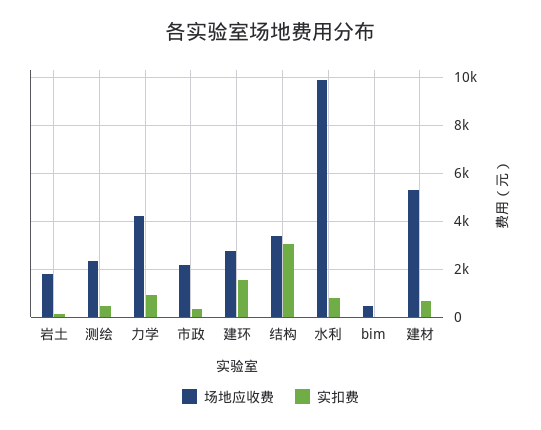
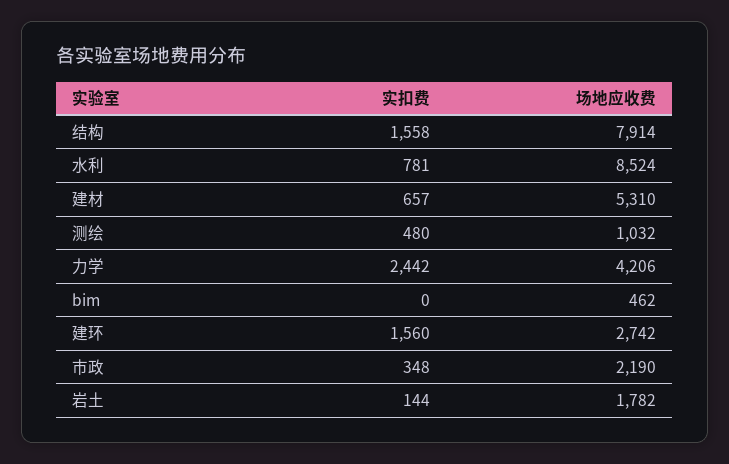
场地应收费, 测绘: 2500 -> 1032
实扣费, 力学: 1000 -> 2442
场地应收费, 结构: 3500 -> 7914
实扣费, 结构: 3000 -> 1558
场地应收费, 水利: 10000 -> 8524

